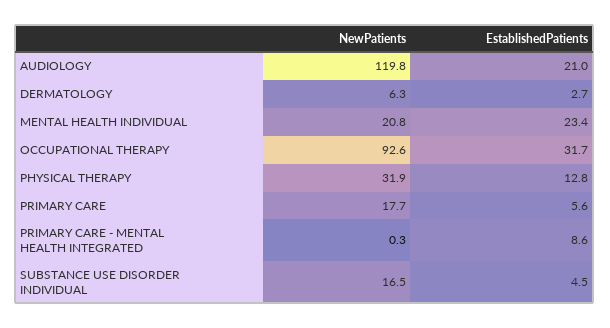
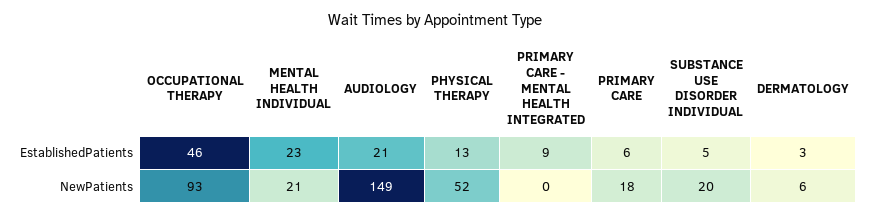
NewPatients, AUDIOLOGY: 119.8 -> 149
EstablishedPatients, OCCUPATIONAL THERAPY: 31.7 -> 46
NewPatients, PHYSICAL THERAPY: 31.9 -> 52
NewPatients, SUBSTANCE USE DISORDER INDIVIDUAL: 16.5 -> 20

